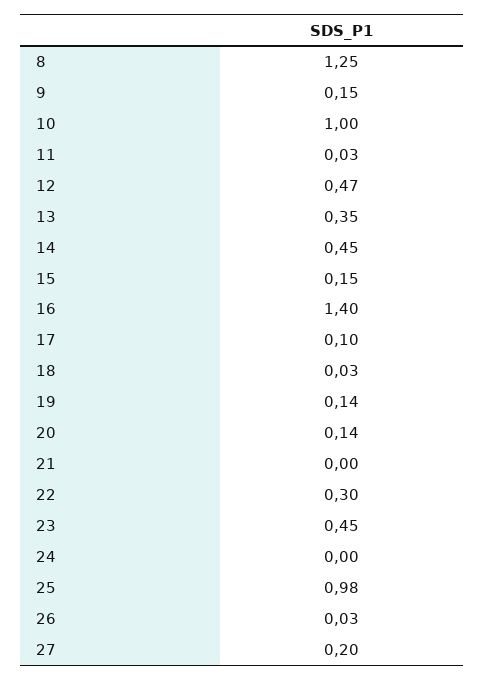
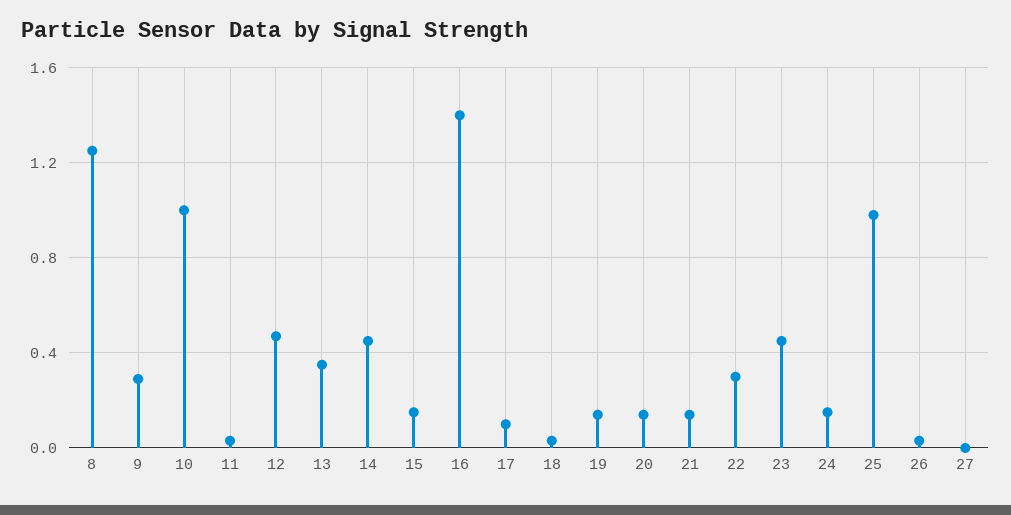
9: 0.15 -> 0.3
21: 0 -> 0.15
24: 0 -> 0.15
27: 0.2 -> 0

